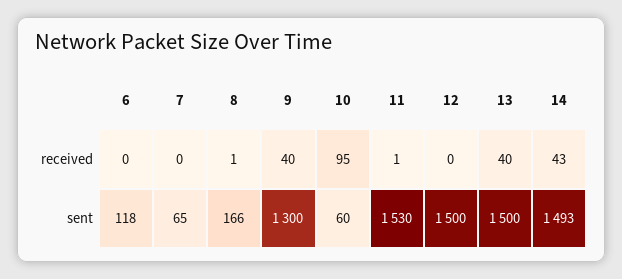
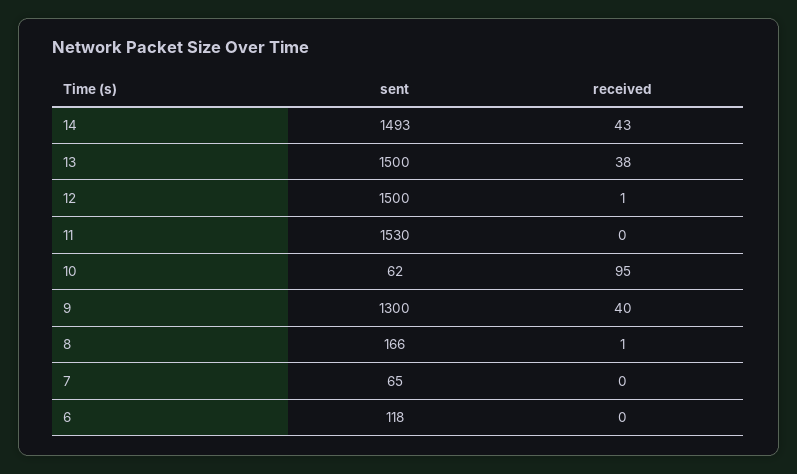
11, received: 1 -> 0
12, received: 0 -> 1
13, received: 40 -> 38
10, sent: 60 -> 62

